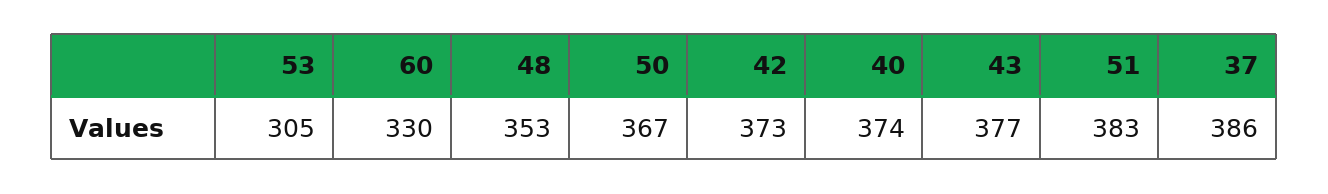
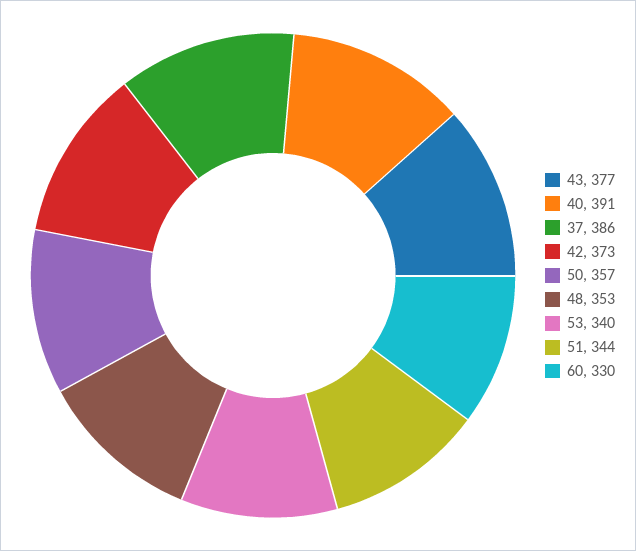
53: 305 -> 340
50: 367 -> 357
40: 374 -> 391
51: 383 -> 344

